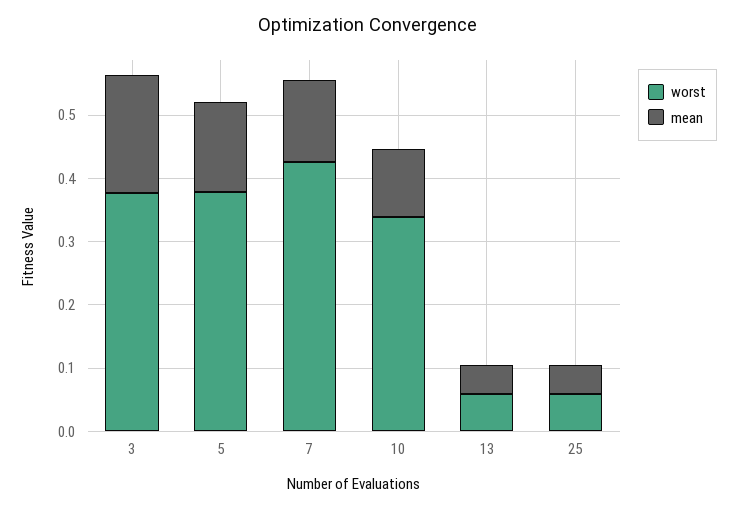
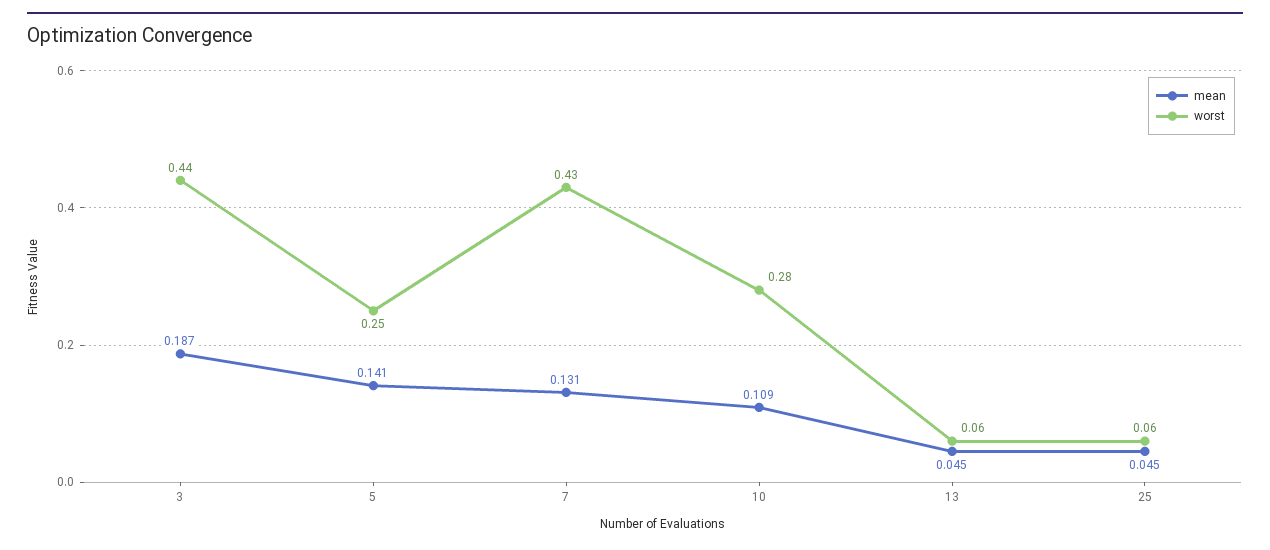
worst, 3: 0.38 -> 0.44
worst, 5: 0.38 -> 0.25
worst, 10: 0.34 -> 0.28

